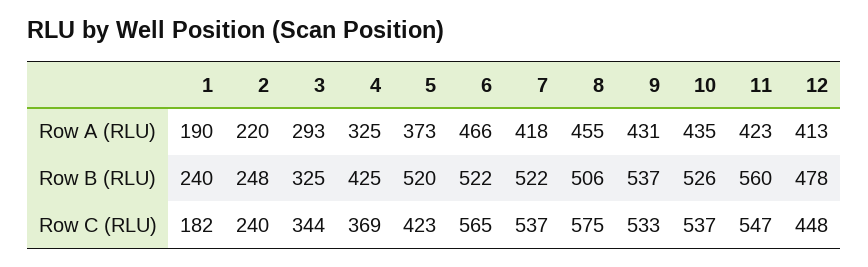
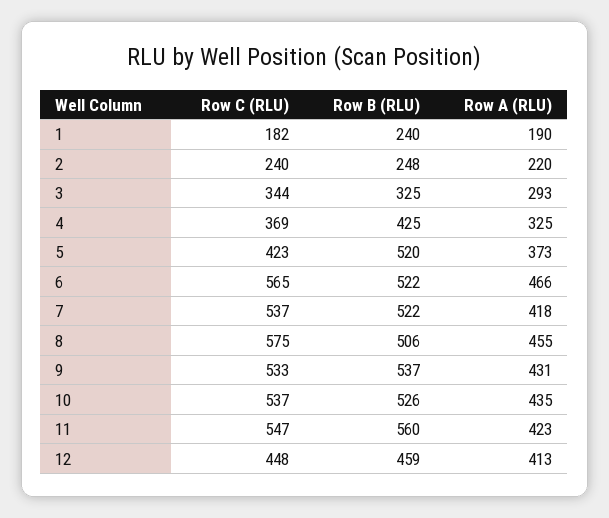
12, Row B (RLU): 478 -> 459

